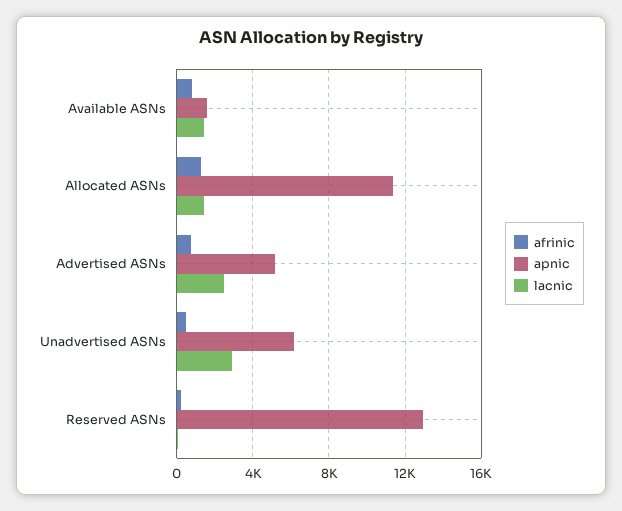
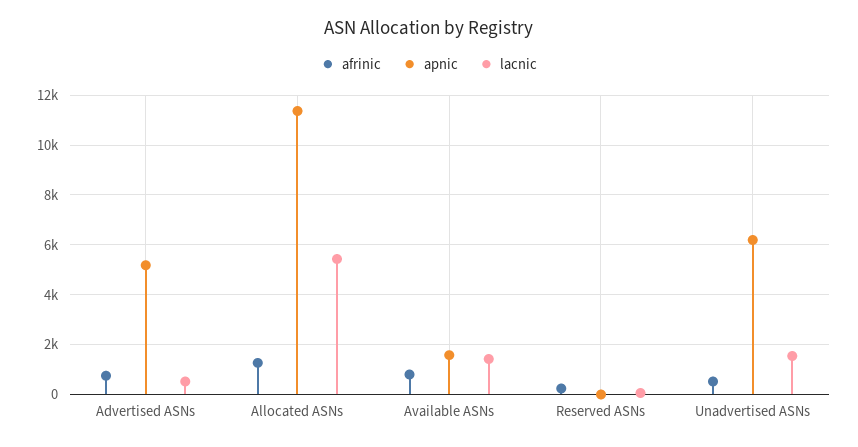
lacnic, Allocated ASNs: 1500 -> 5500
lacnic, Advertised ASNs: 2500 -> 500
lacnic, Unadvertised ASNs: 3000 -> 1500
apnic, Reserved ASNs: 13000 -> 0

